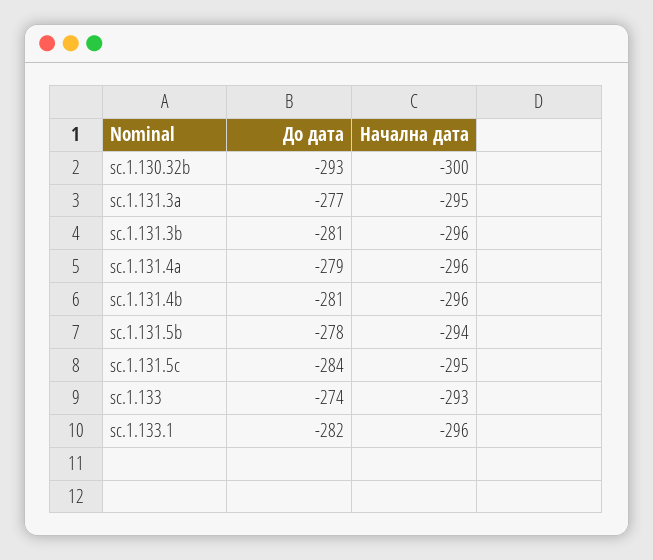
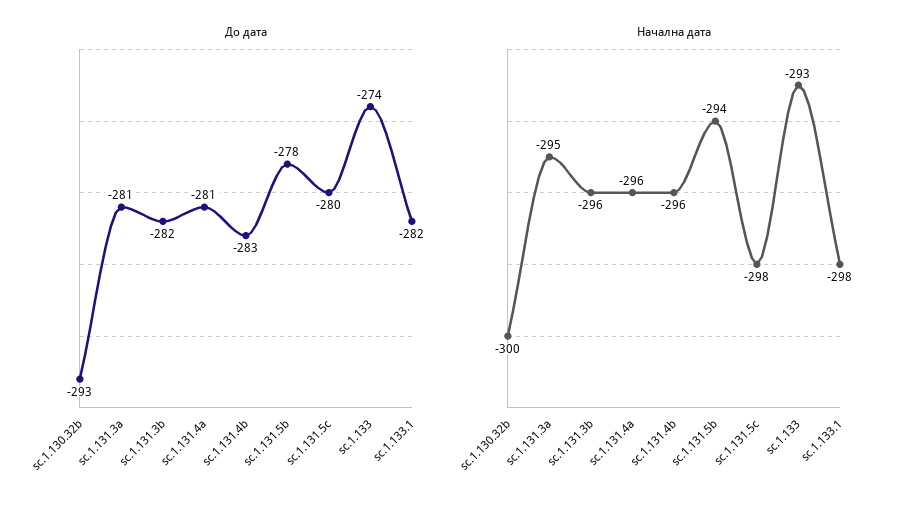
До дата, sc.1.131.3a: -277 -> -281
До дата, sc.1.131.3b: -281 -> -282
До дата, sc.1.131.4a: -279 -> -281
До дата, sc.1.131.4b: -281 -> -283
До дата, sc.1.131.5c: -284 -> -280
Начална дата, sc.1.131.5c: -295 -> -298
Начална дата, sc.1.133.1: -296 -> -298

